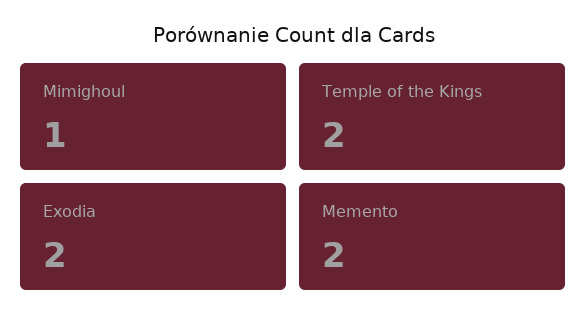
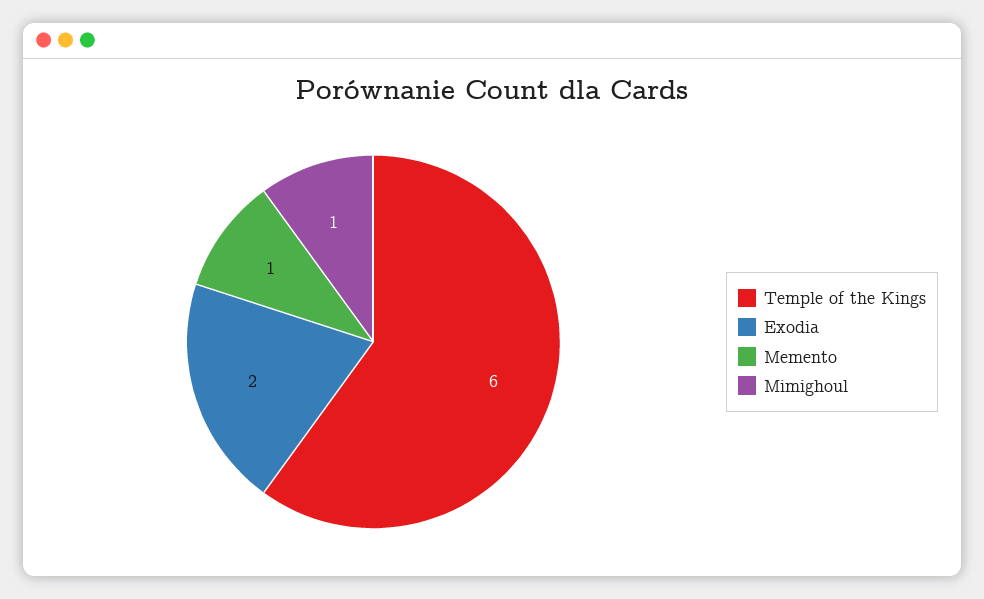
Temple of the Kings: 2 -> 6
Memento: 2 -> 1

